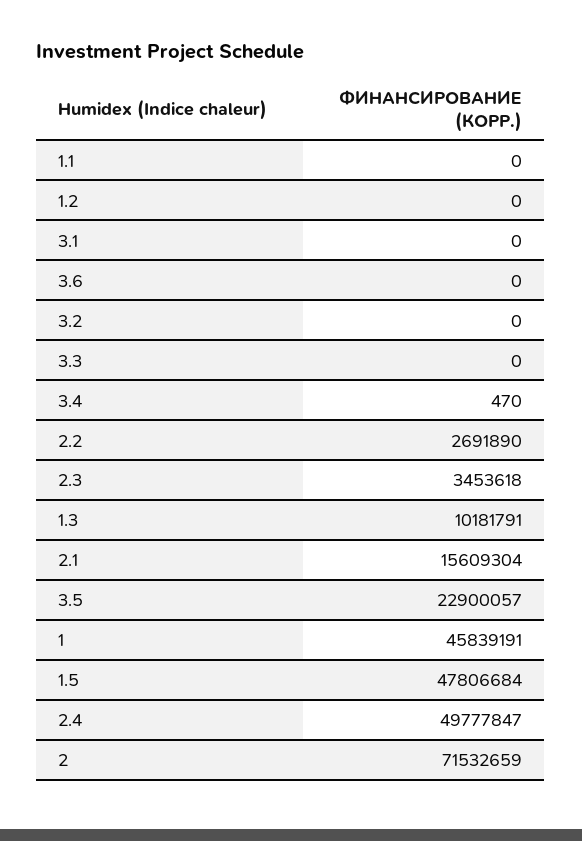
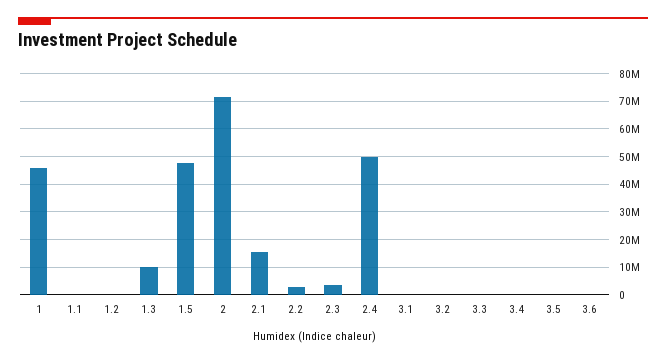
3.5: 22900057 -> 0

